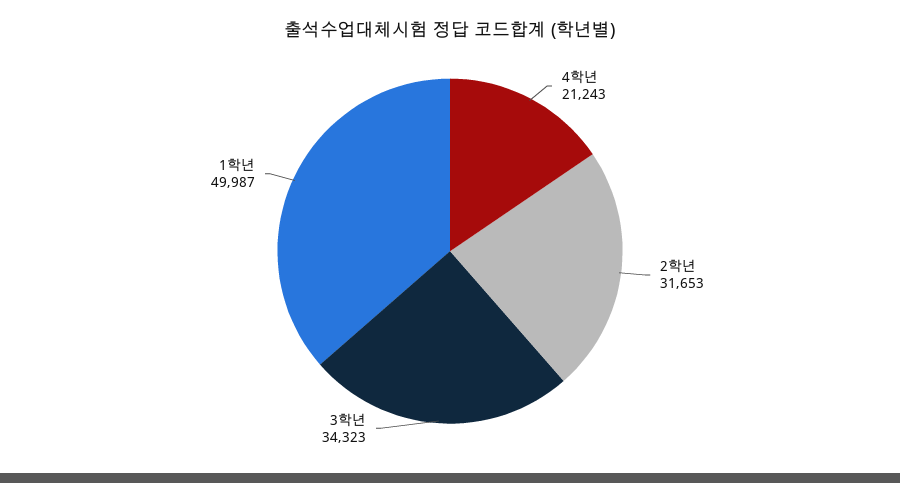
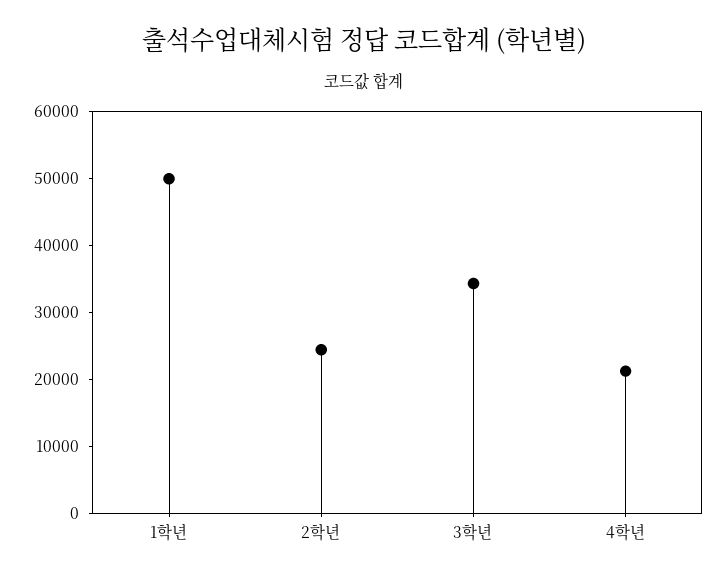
2학년: 31653 -> 24000

